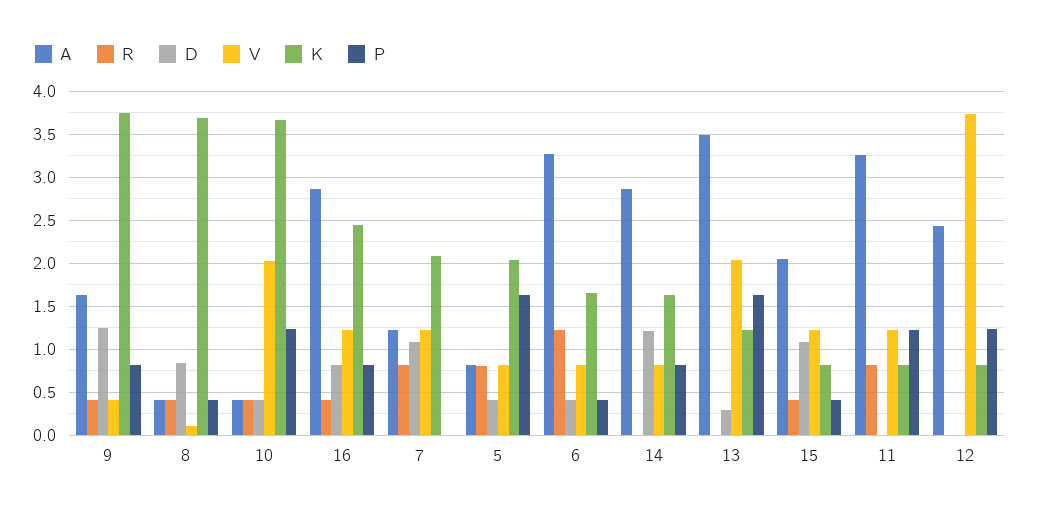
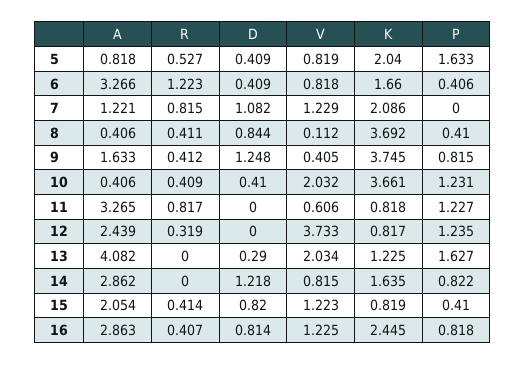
R, 5: 0.8 -> 0.527
A, 13: 3.5 -> 4.082
D, 15: 1.1 -> 0.82
V, 11: 1.2 -> 0.606
R, 12: 0 -> 0.319

